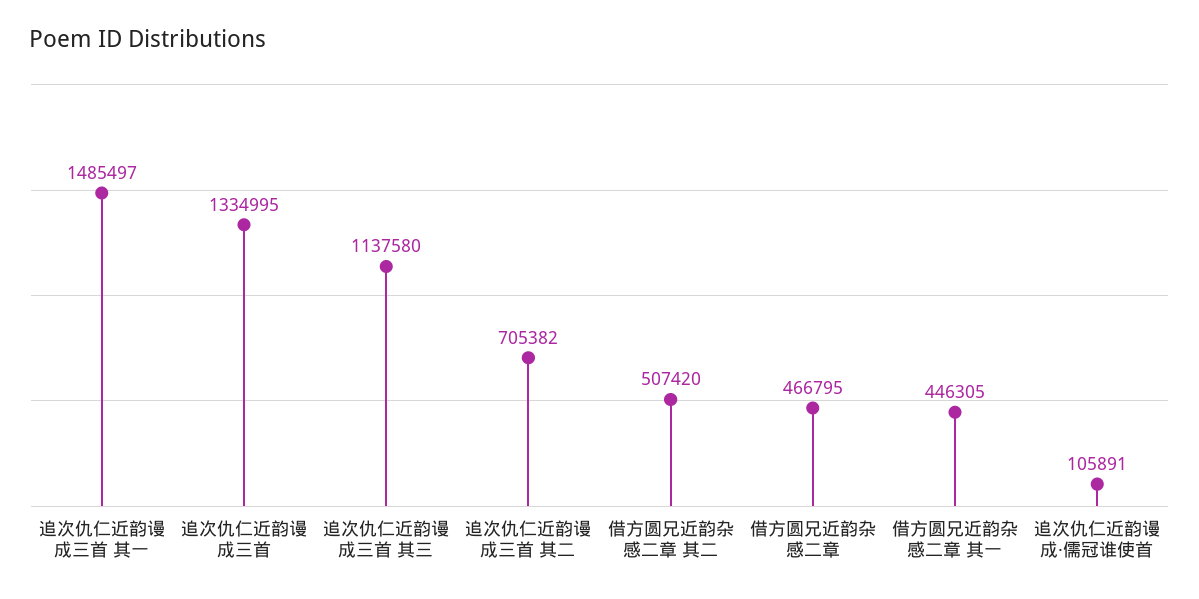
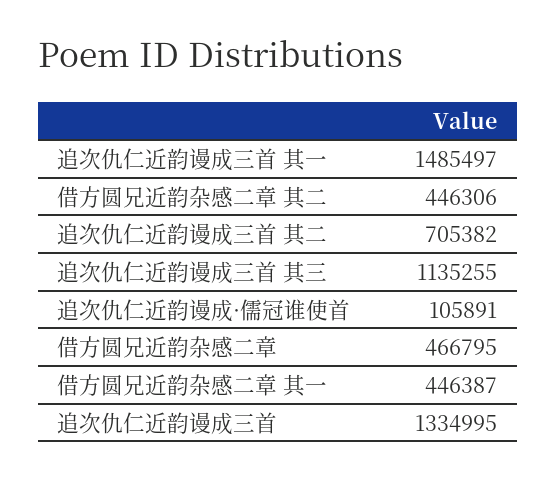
追次仇仁近韵谩成三首 其三: 1137580 -> 1135255
借方圆兄近韵杂感二章 其二: 507420 -> 446306
借方圆兄近韵杂感二章 其一: 446305 -> 446387

